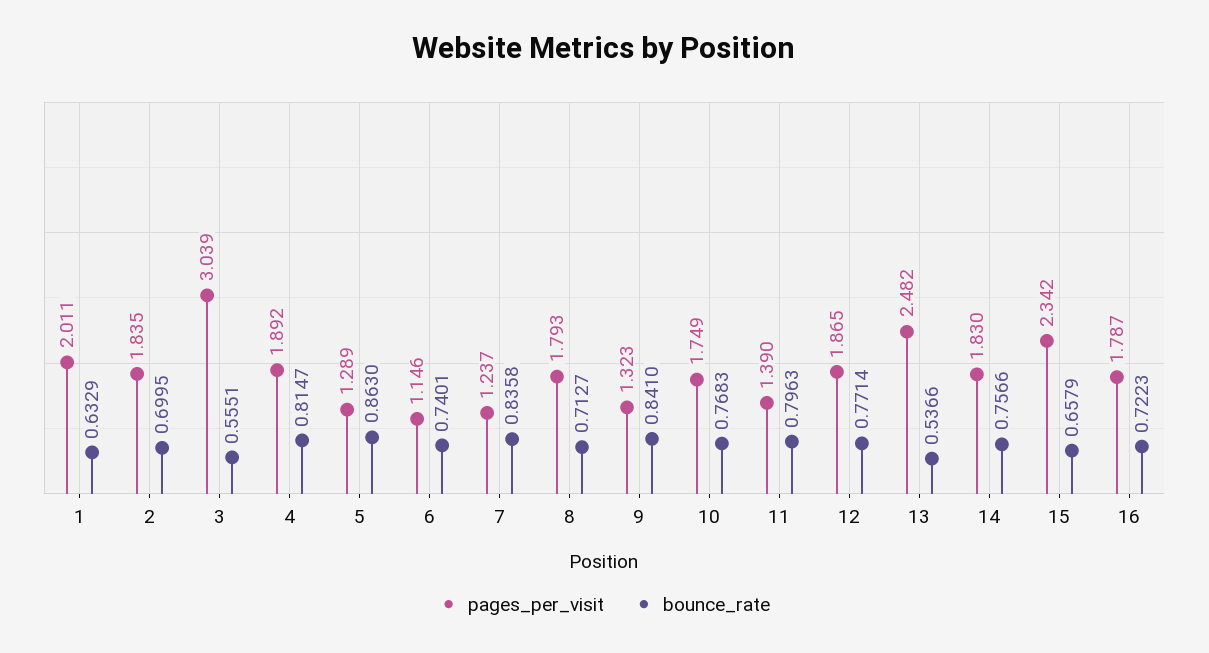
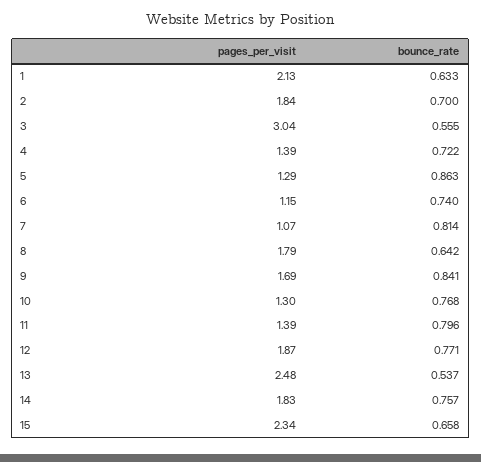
pages_per_visit, 1: 2.011 -> 2.13
pages_per_visit, 4: 1.892 -> 1.39
bounce_rate, 4: 0.8147 -> 0.722
pages_per_visit, 7: 1.237 -> 1.07
bounce_rate, 7: 0.8358 -> 0.814
bounce_rate, 8: 0.7127 -> 0.642
pages_per_visit, 9: 1.323 -> 1.69
pages_per_visit, 10: 1.749 -> 1.3
pages_per_visit, 16: 1.787 -> none
bounce_rate, 16: 0.7223 -> none

